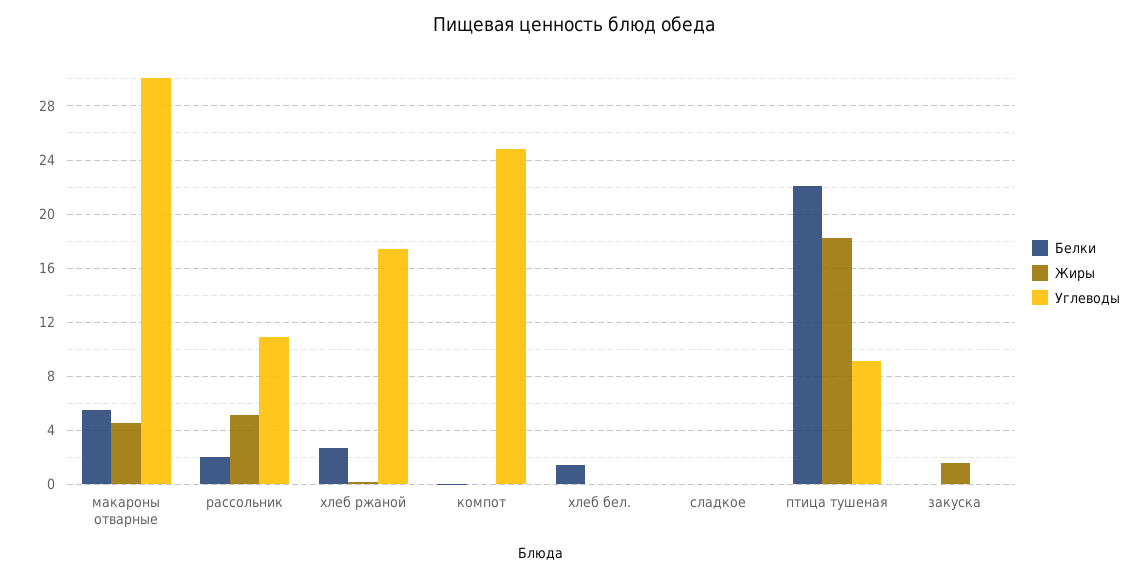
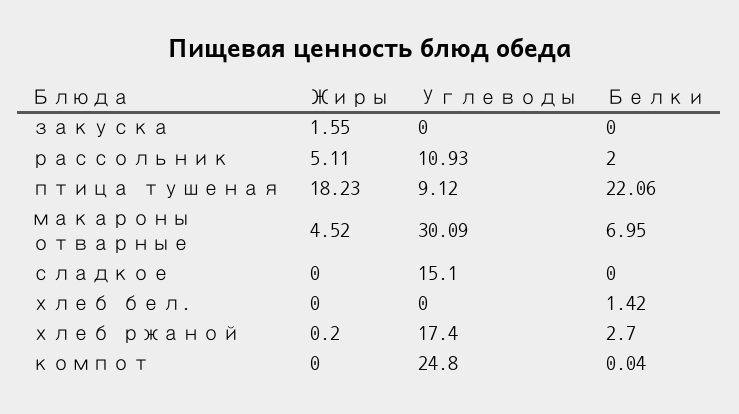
Белки, макароны отварные: 5.5 -> 6.95
Углеводы, сладкое: 0 -> 15.1

